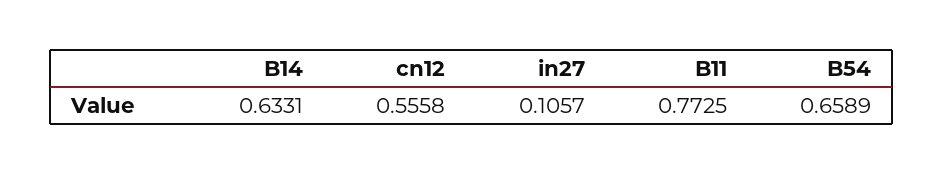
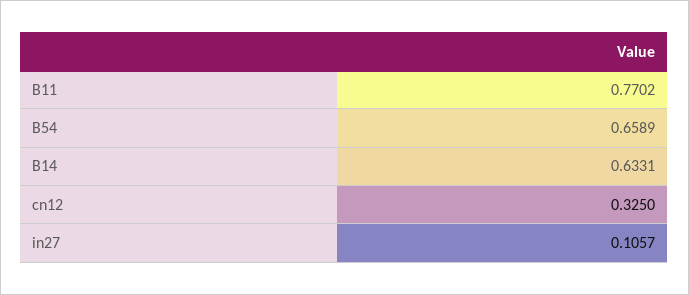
cn12: 0.5558 -> 0.325
B11: 0.7725 -> 0.7702

